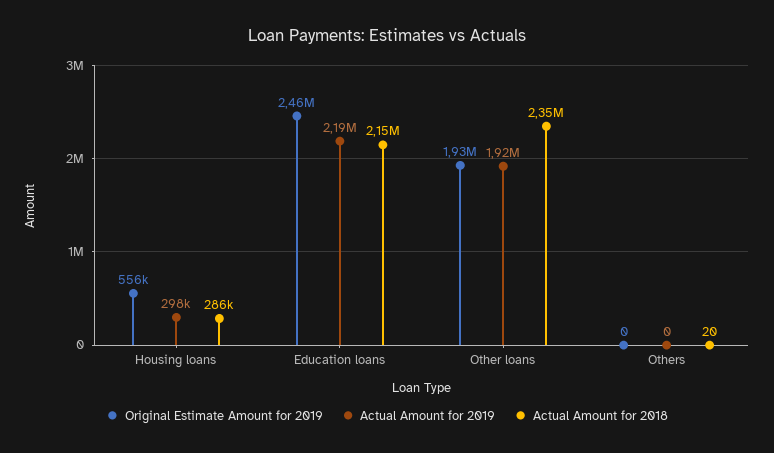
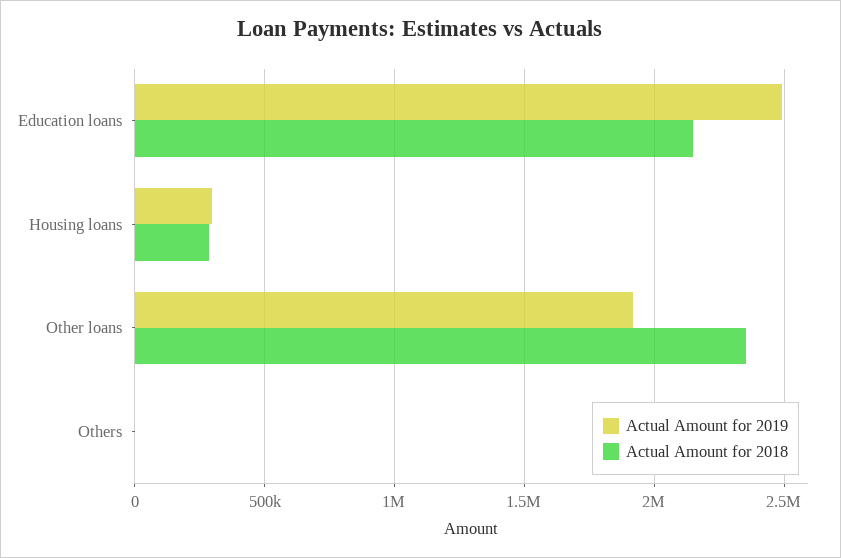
Original Estimate Amount for 2019, Housing loans: 556000 -> none
Original Estimate Amount for 2019, Education loans: 2460000 -> none
Actual Amount for 2019, Education loans: 2190000 -> 2500000
Original Estimate Amount for 2019, Other loans: 1930000 -> none
Original Estimate Amount for 2019, Others: 0 -> none

